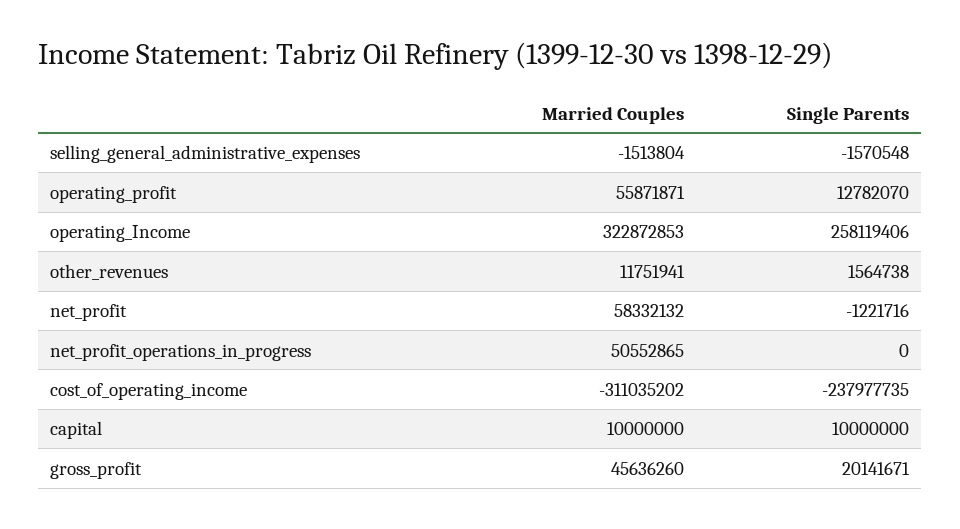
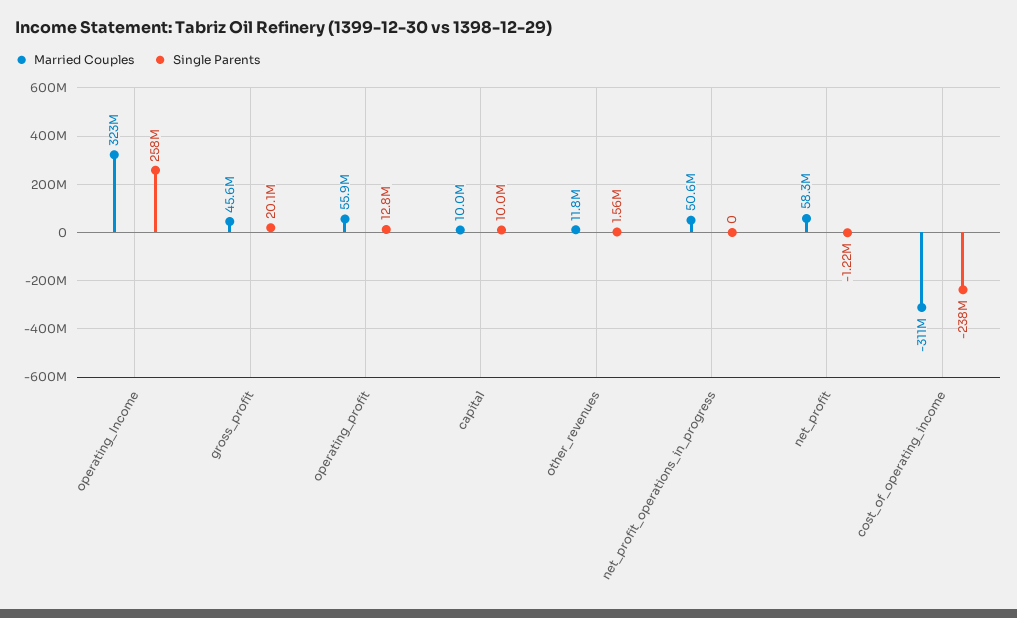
Married Couples, selling_general_administrative_expenses: -1513804 -> none
Single Parents, selling_general_administrative_expenses: -1570548 -> none

